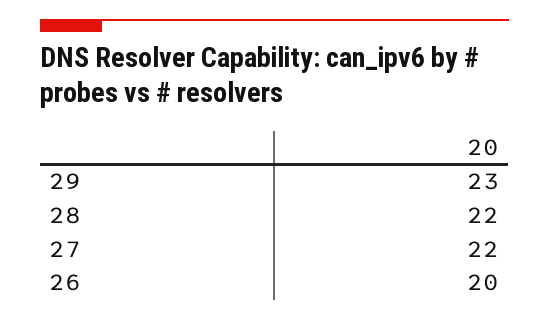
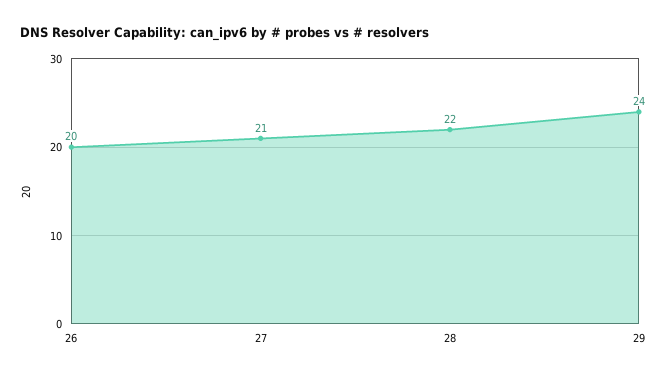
29: 23 -> 24
27: 22 -> 21

